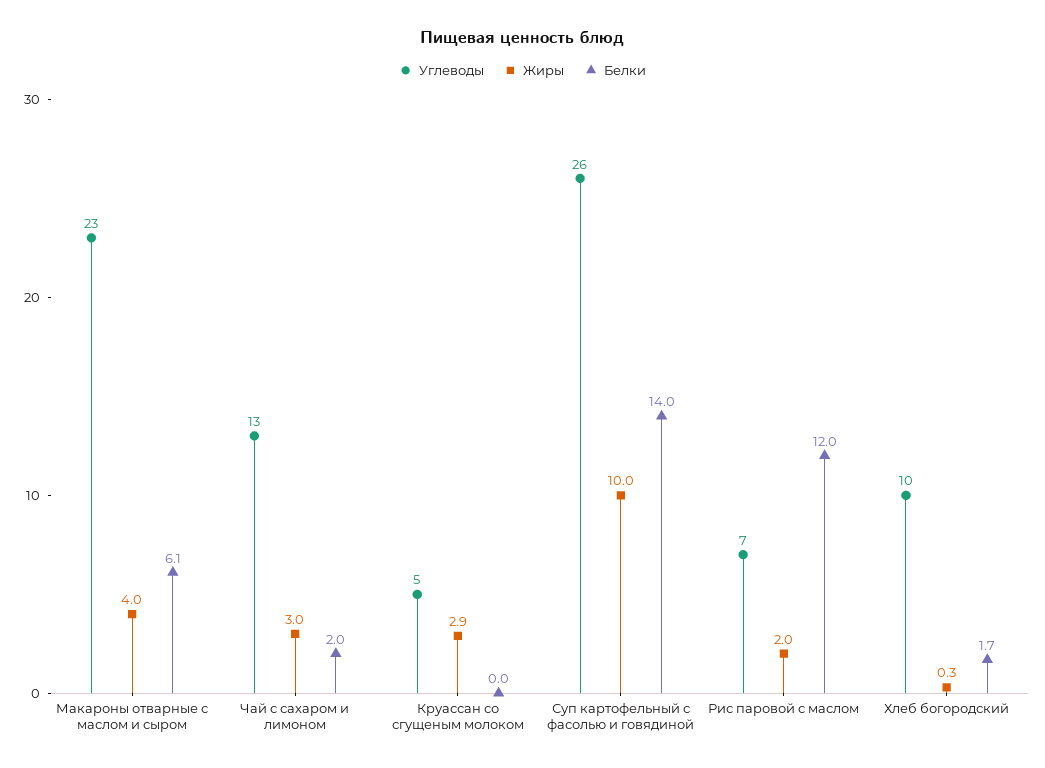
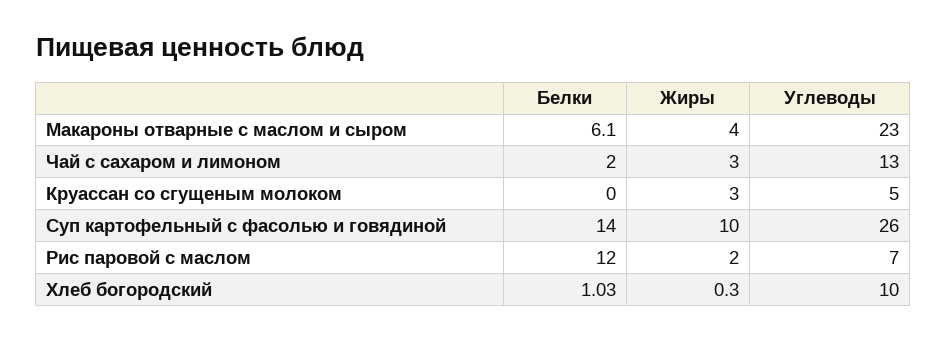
Жиры, Круассан со сгущеным молоком: 2.9 -> 3
Белки, Хлеб богородский: 1.7 -> 1.03

